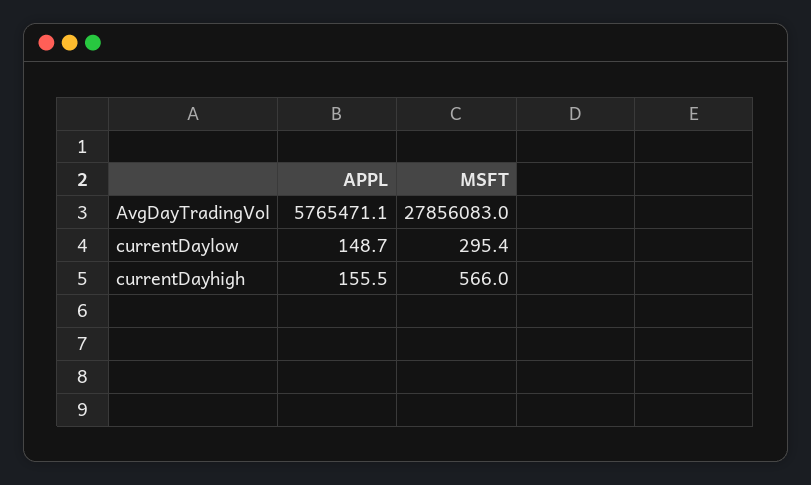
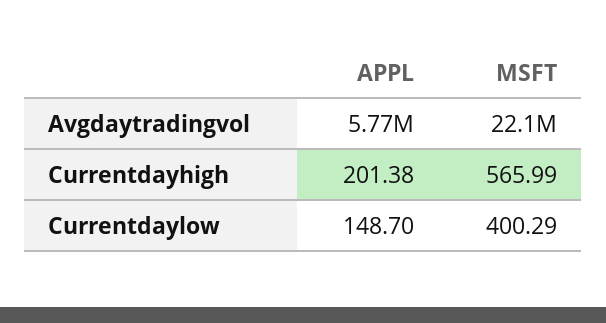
MSFT, AvgDayTradingVol: 27856083 -> 22100000
MSFT, currentDaylow: 295.4 -> 400.29
APPL, currentDayhigh: 155.5 -> 201.38

